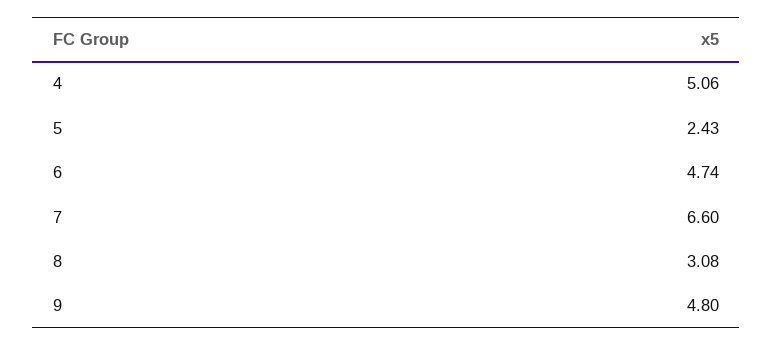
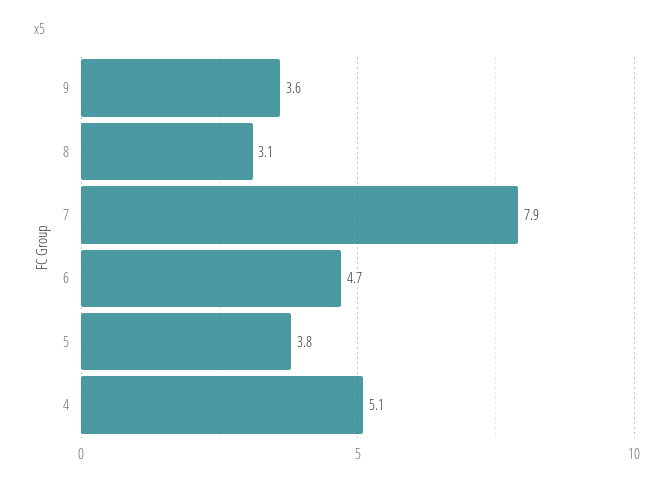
5: 2.43 -> 3.8
7: 6.6 -> 7.9
9: 4.8 -> 3.6

